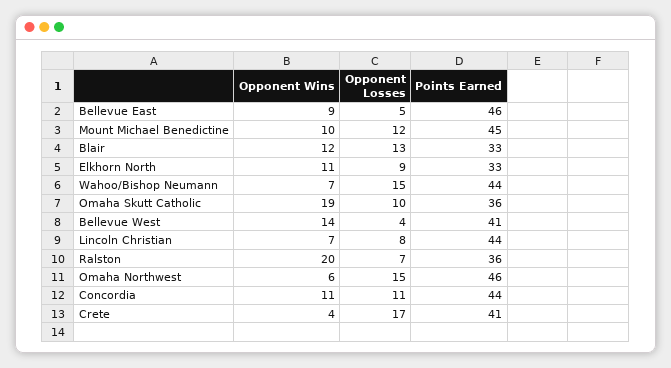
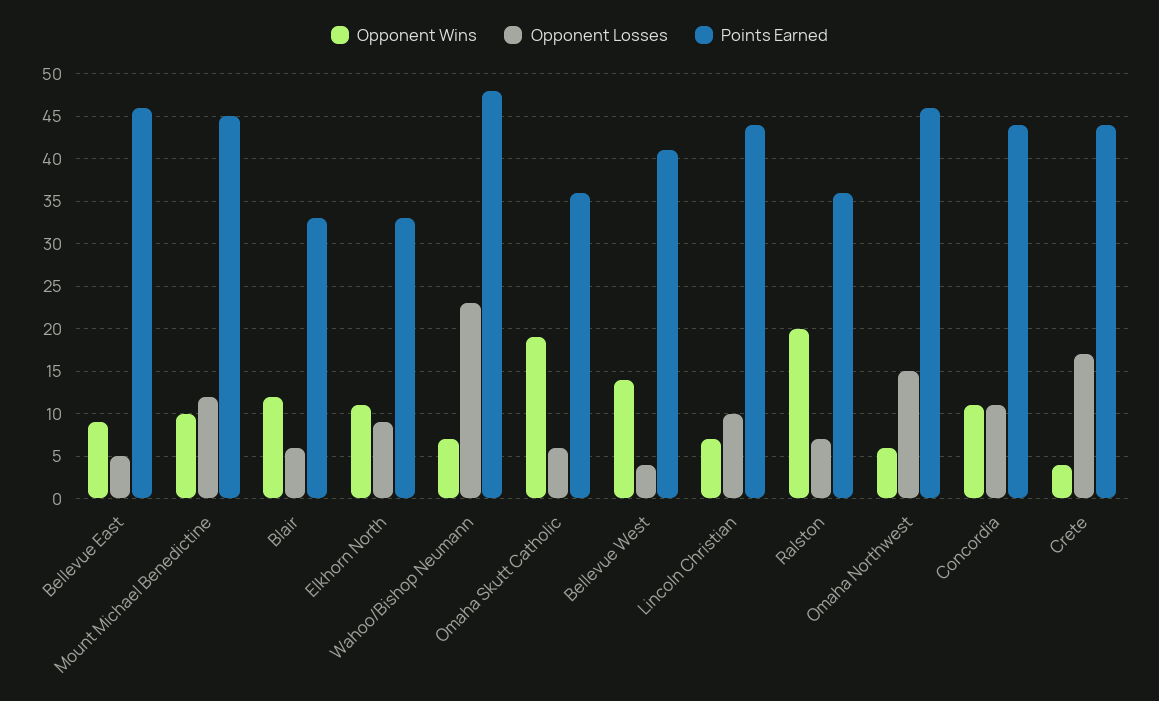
Opponent Losses, Blair: 13 -> 6
Opponent Losses, Wahoo/Bishop Neumann: 15 -> 23
Points Earned, Wahoo/Bishop Neumann: 44 -> 48
Opponent Losses, Omaha Skutt Catholic: 10 -> 6
Opponent Losses, Lincoln Christian: 8 -> 10
Points Earned, Crete: 41 -> 44

